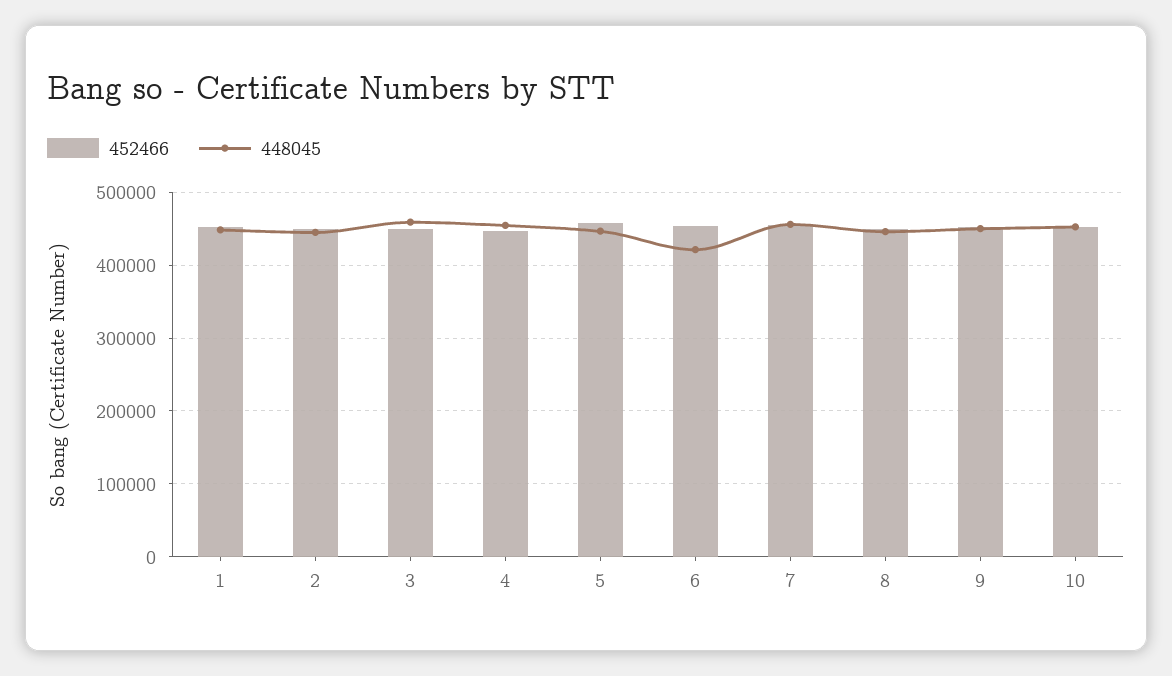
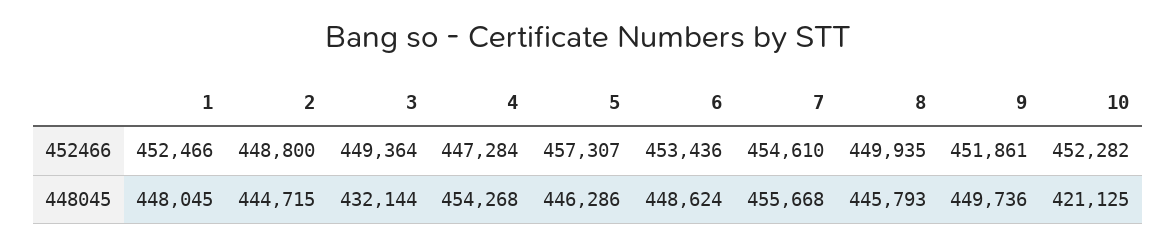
448045, 3: 460000 -> 432144
448045, 6: 420000 -> 448624
448045, 10: 450000 -> 421125

